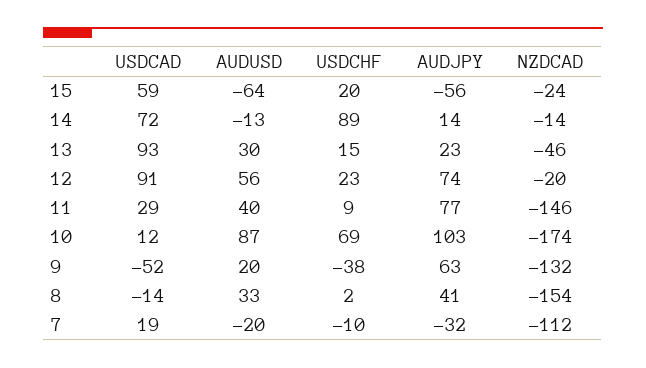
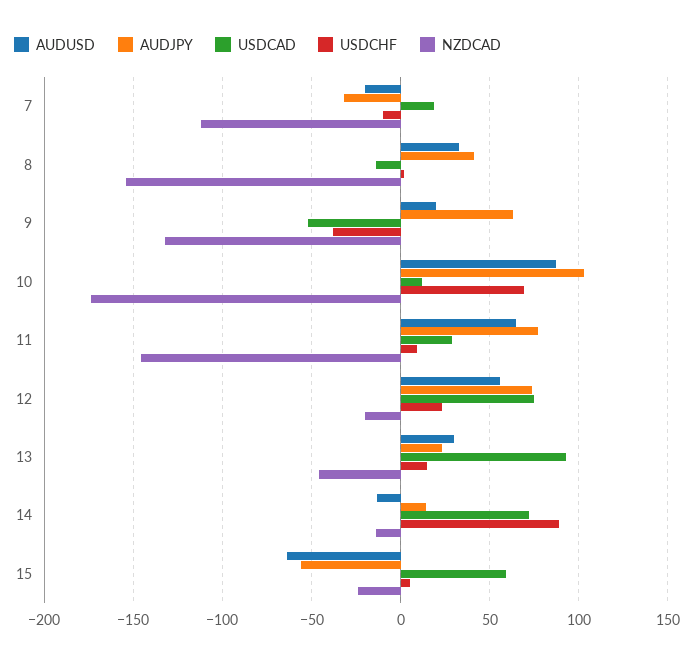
USDCHF, 15: 20 -> 5
USDCAD, 12: 91 -> 75
AUDUSD, 11: 40 -> 65

